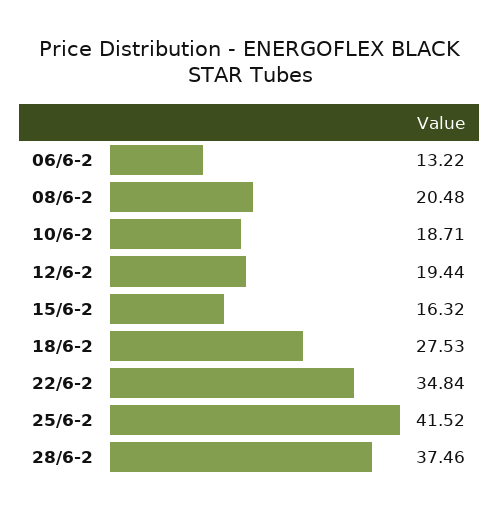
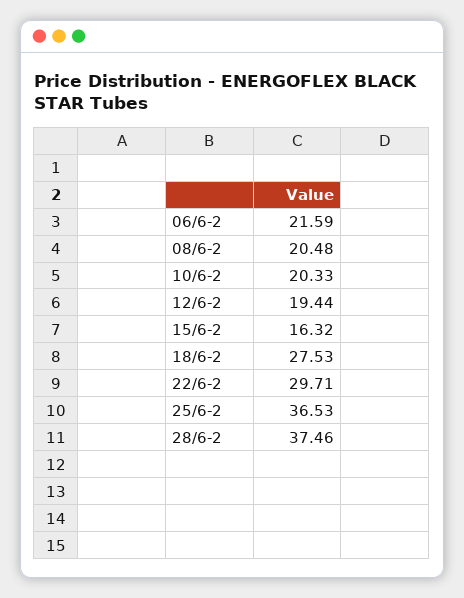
06/6-2: 13.22 -> 21.59
10/6-2: 18.71 -> 20.33
22/6-2: 34.84 -> 29.71
25/6-2: 41.52 -> 36.53

